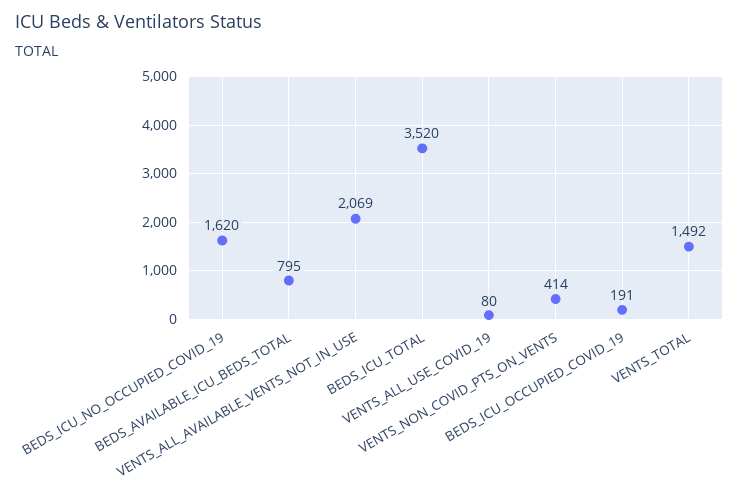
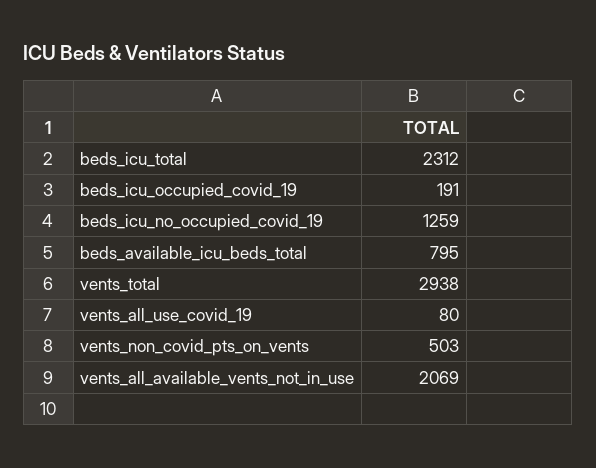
BEDS_ICU_NO_OCCUPIED_COVID_19: 1620 -> 1259
BEDS_ICU_TOTAL: 3520 -> 2312
VENTS_NON_COVID_PTS_ON_VENTS: 414 -> 503
VENTS_TOTAL: 1492 -> 2938

